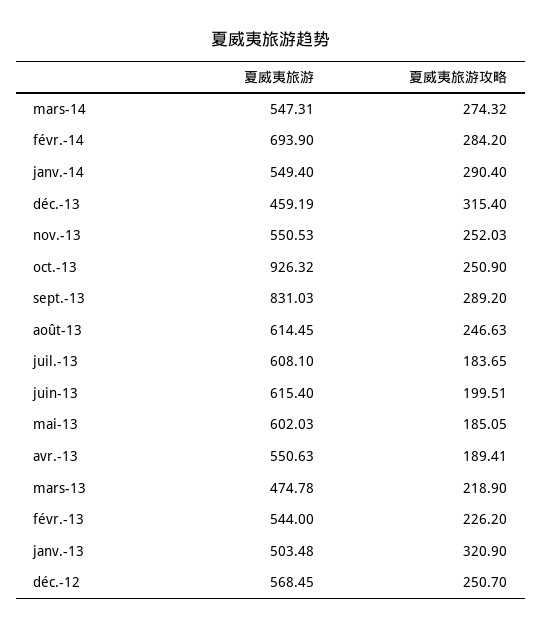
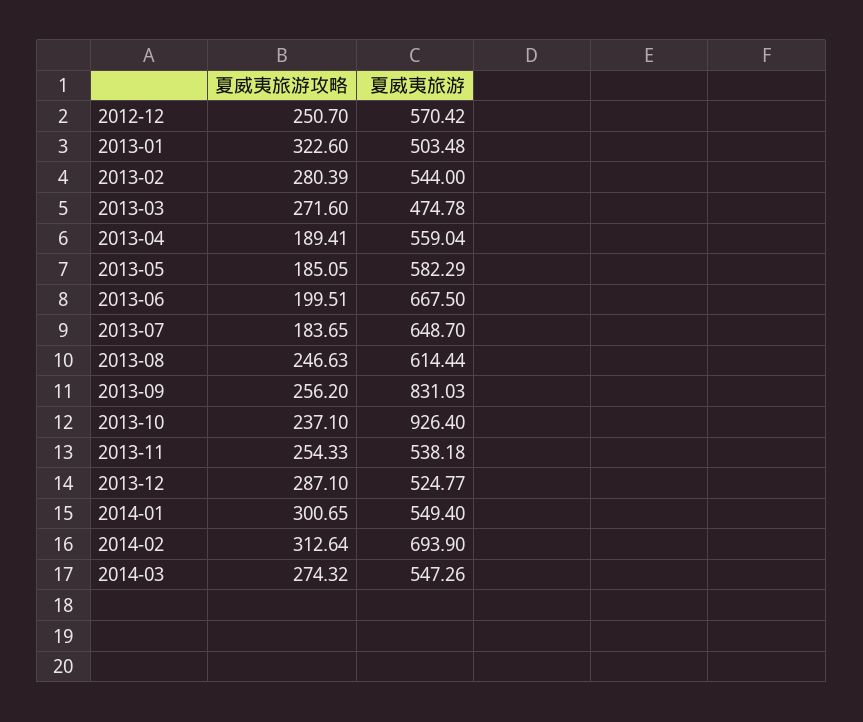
夏威夷旅游, mars-14: 547.31 -> 547.26
夏威夷旅游攻略, févr.-14: 284.2 -> 312.64
夏威夷旅游攻略, janv.-14: 290.4 -> 300.65
夏威夷旅游, déc.-13: 459.19 -> 524.77
夏威夷旅游攻略, déc.-13: 315.4 -> 287.1
夏威夷旅游, nov.-13: 550.53 -> 538.18
夏威夷旅游攻略, nov.-13: 252.03 -> 254.33
夏威夷旅游, oct.-13: 926.32 -> 926.4
夏威夷旅游攻略, oct.-13: 250.9 -> 237.1
夏威夷旅游攻略, sept.-13: 289.2 -> 256.2
夏威夷旅游, août-13: 614.45 -> 614.44
夏威夷旅游, juil.-13: 608.1 -> 648.7
夏威夷旅游, juin-13: 615.4 -> 667.5
夏威夷旅游, mai-13: 602.03 -> 582.29
夏威夷旅游, avr.-13: 550.63 -> 559.04
夏威夷旅游攻略, mars-13: 218.9 -> 271.6
夏威夷旅游攻略, févr.-13: 226.2 -> 280.39
夏威夷旅游攻略, janv.-13: 320.9 -> 322.6
夏威夷旅游, déc.-12: 568.45 -> 570.42

